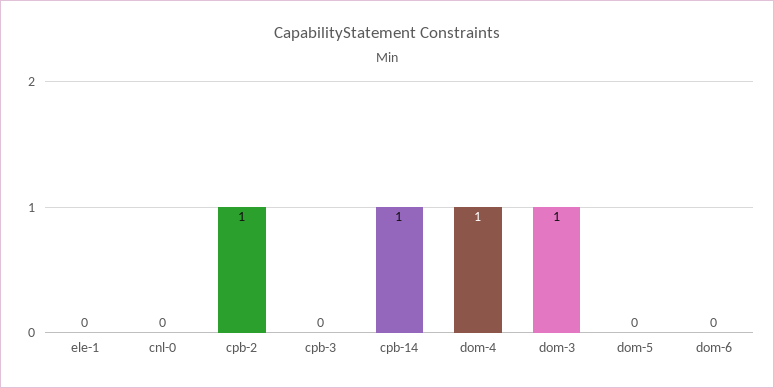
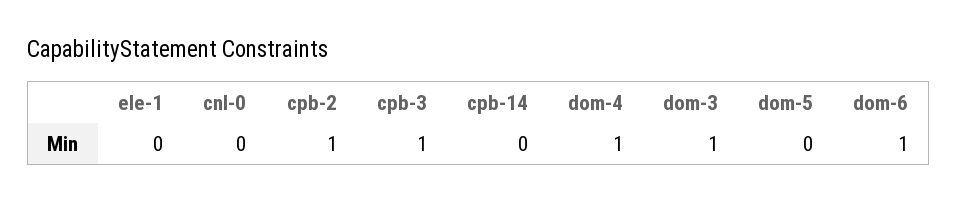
cpb-3: 0 -> 1
cpb-14: 1 -> 0
dom-6: 0 -> 1

